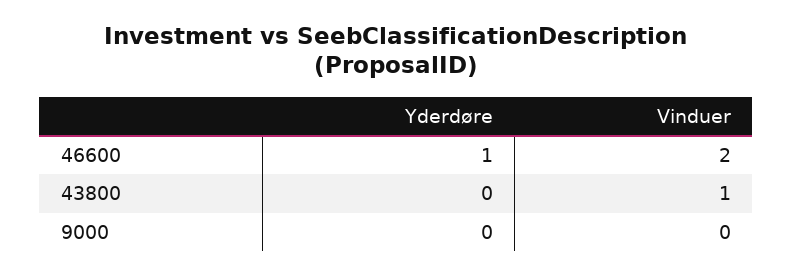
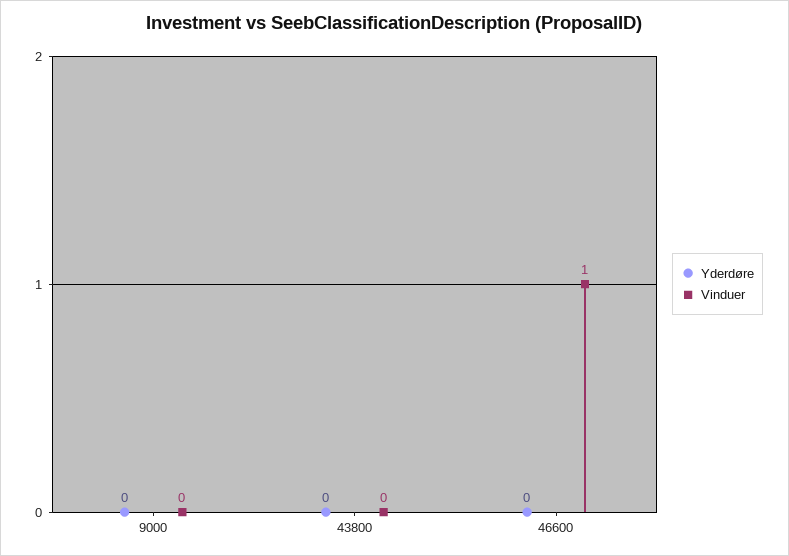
Yderdøre, 46600: 1 -> 0
Vinduer, 46600: 2 -> 1
Vinduer, 43800: 1 -> 0

